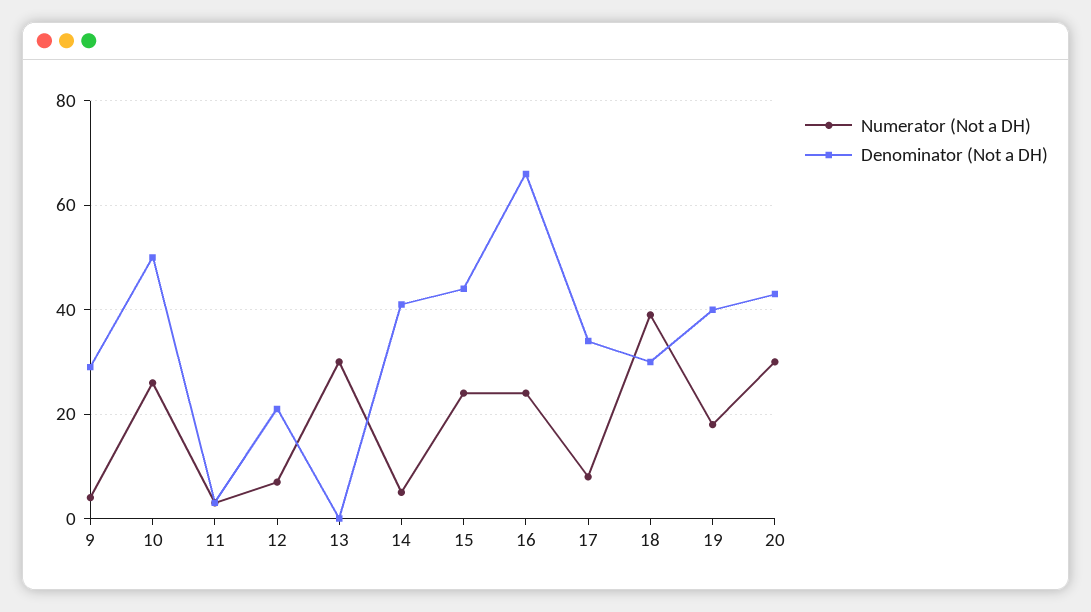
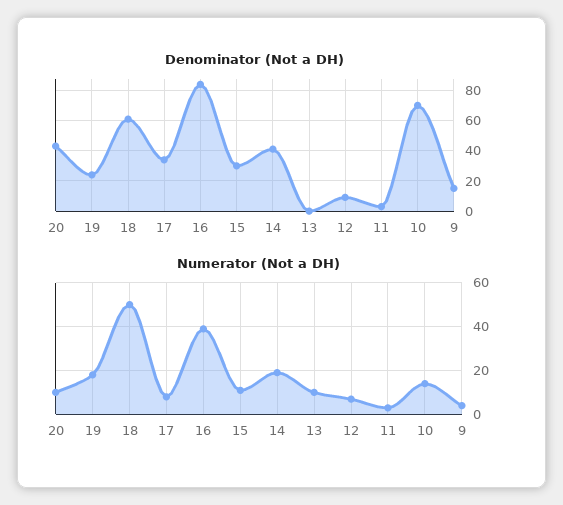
Denominator (Not a DH), 9: 30 -> 15
Numerator (Not a DH), 10: 25 -> 15
Denominator (Not a DH), 10: 50 -> 70
Denominator (Not a DH), 12: 20 -> 10
Numerator (Not a DH), 13: 30 -> 10
Numerator (Not a DH), 14: 5 -> 20
Numerator (Not a DH), 15: 25 -> 10
Denominator (Not a DH), 15: 45 -> 30
Numerator (Not a DH), 16: 25 -> 40
Denominator (Not a DH), 16: 65 -> 85
Numerator (Not a DH), 18: 40 -> 50
Denominator (Not a DH), 18: 30 -> 60
Denominator (Not a DH), 19: 40 -> 25
Numerator (Not a DH), 20: 30 -> 10

